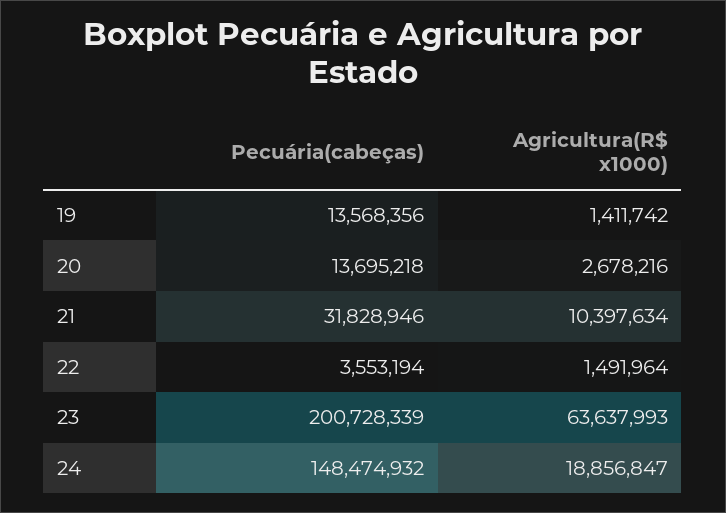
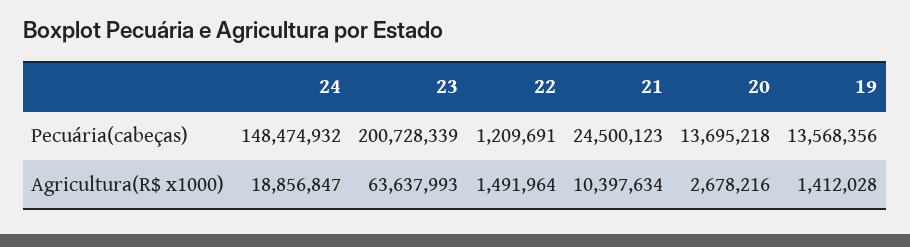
Agricultura(R$ x1000), 19: 1411742 -> 1412028
Pecuária(cabeças), 21: 31828946 -> 24500123
Pecuária(cabeças), 22: 3553194 -> 1209691

